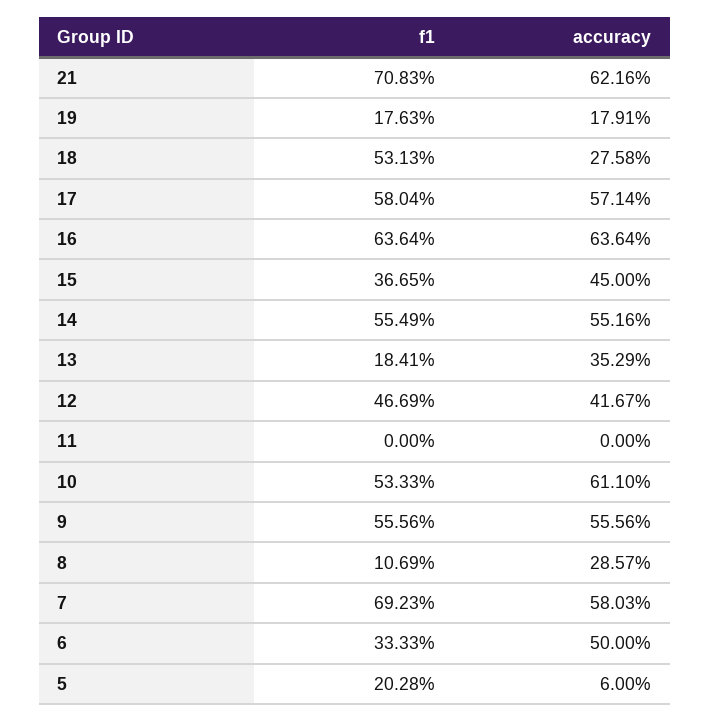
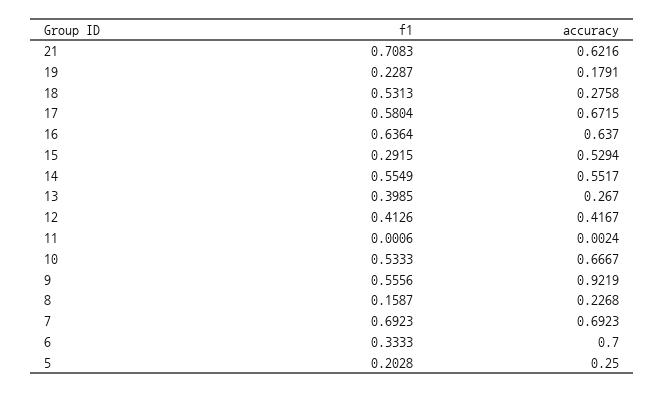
f1, 19: 0.1763 -> 0.2287
accuracy, 17: 0.5714 -> 0.6715
accuracy, 16: 0.6364 -> 0.637
f1, 15: 0.3665 -> 0.2915
accuracy, 15: 0.45 -> 0.5294
accuracy, 14: 0.5516 -> 0.5517
f1, 13: 0.1841 -> 0.3985
accuracy, 13: 0.3529 -> 0.267
f1, 12: 0.4669 -> 0.4126
f1, 11: 0 -> 0.0006
accuracy, 11: 0 -> 0.0024
accuracy, 10: 0.611 -> 0.6667
accuracy, 9: 0.5556 -> 0.9219
f1, 8: 0.1069 -> 0.1587
accuracy, 8: 0.2857 -> 0.2268
accuracy, 7: 0.5803 -> 0.6923
accuracy, 6: 0.5 -> 0.7
accuracy, 5: 0.06 -> 0.25

